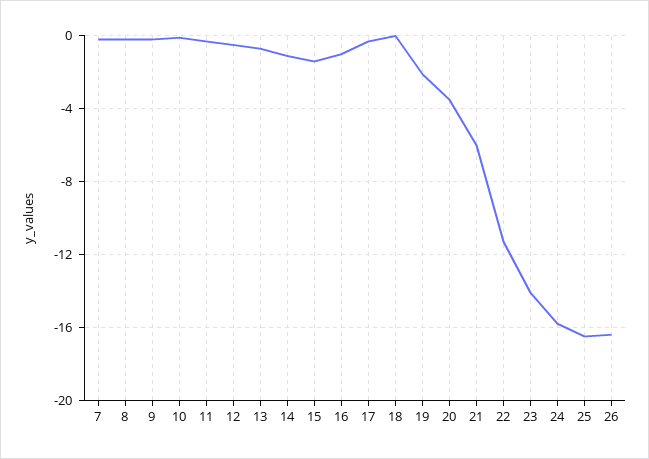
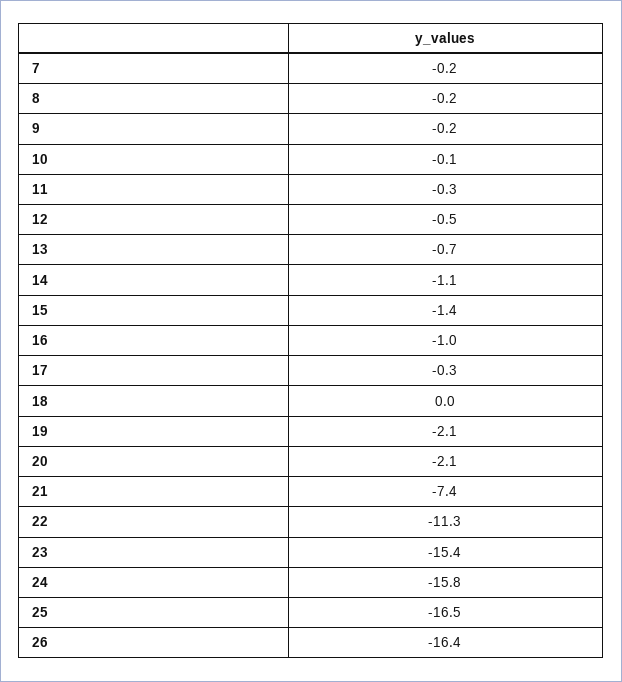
20: -3.5 -> -2.1
21: -6 -> -7.4
23: -14 -> -15.4

